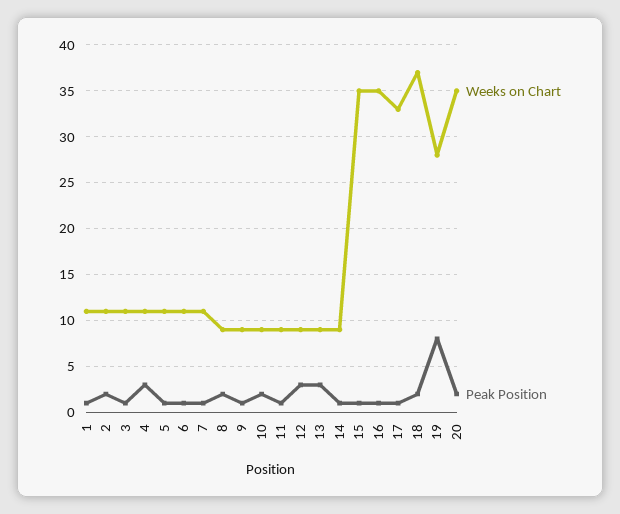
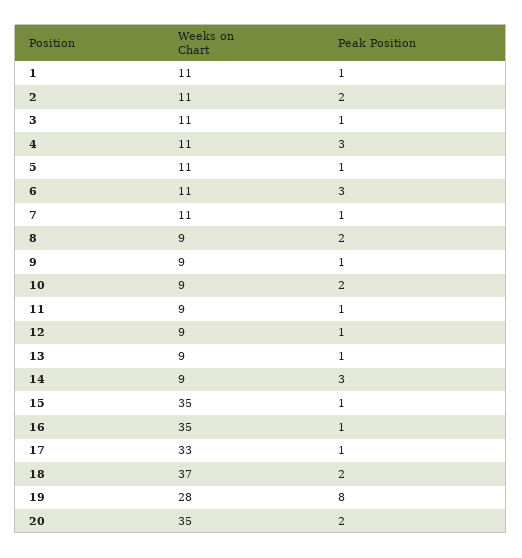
Peak Position, 6: 1 -> 3
Peak Position, 12: 3 -> 1
Peak Position, 13: 3 -> 1
Peak Position, 14: 1 -> 3

